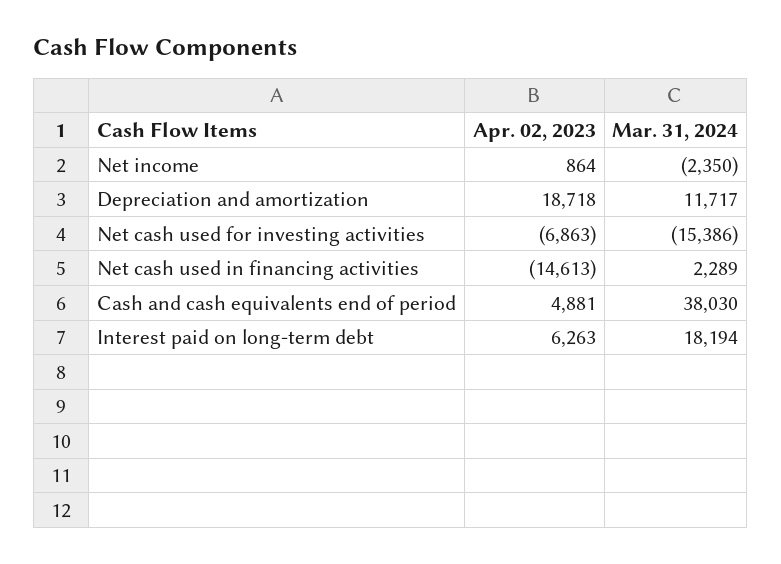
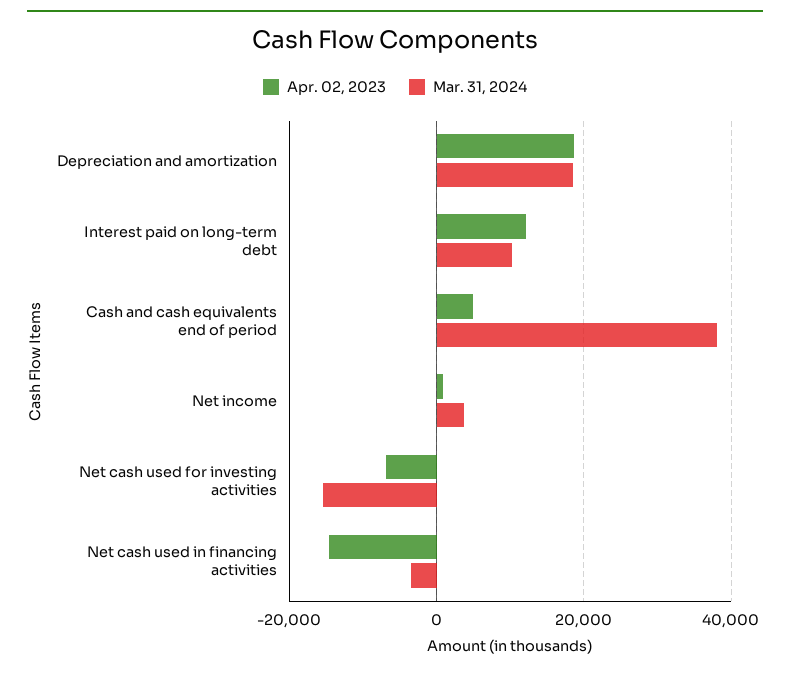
Mar. 31, 2024, Net income: -2350 -> 4000
Mar. 31, 2024, Depreciation and amortization: 11717 -> 18000
Mar. 31, 2024, Net cash used in financing activities: 2289 -> -4000
Apr. 02, 2023, Interest paid on long-term debt: 6263 -> 12000
Mar. 31, 2024, Interest paid on long-term debt: 18194 -> 10000

